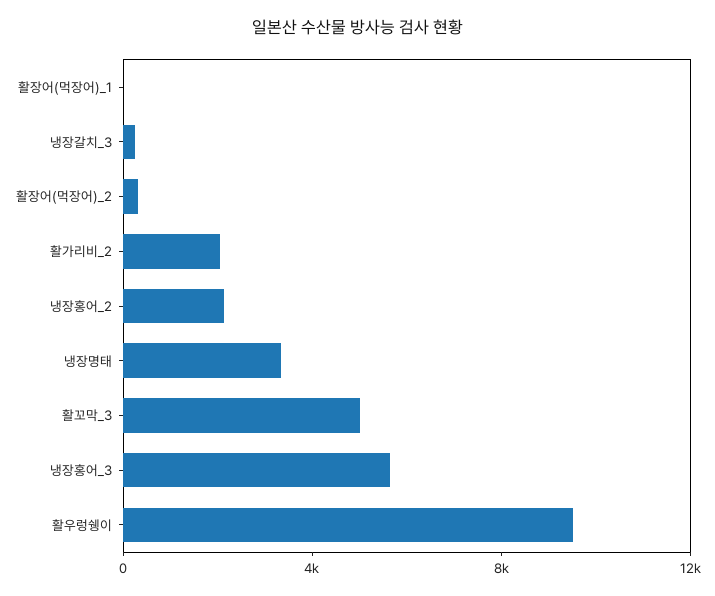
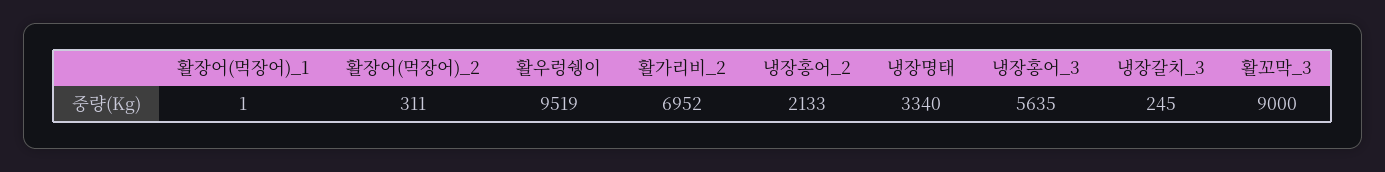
활가리비_2: 2000 -> 6952
활꼬막_3: 5000 -> 9000

